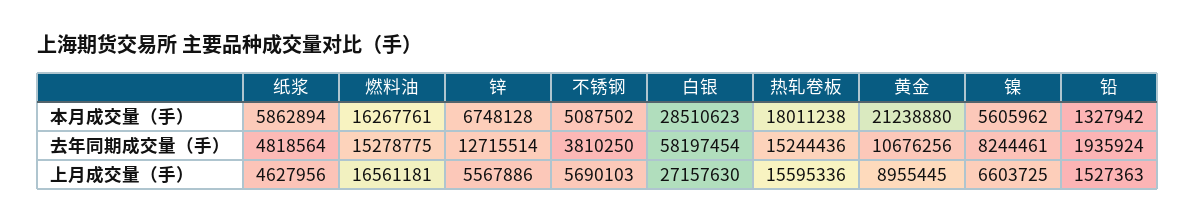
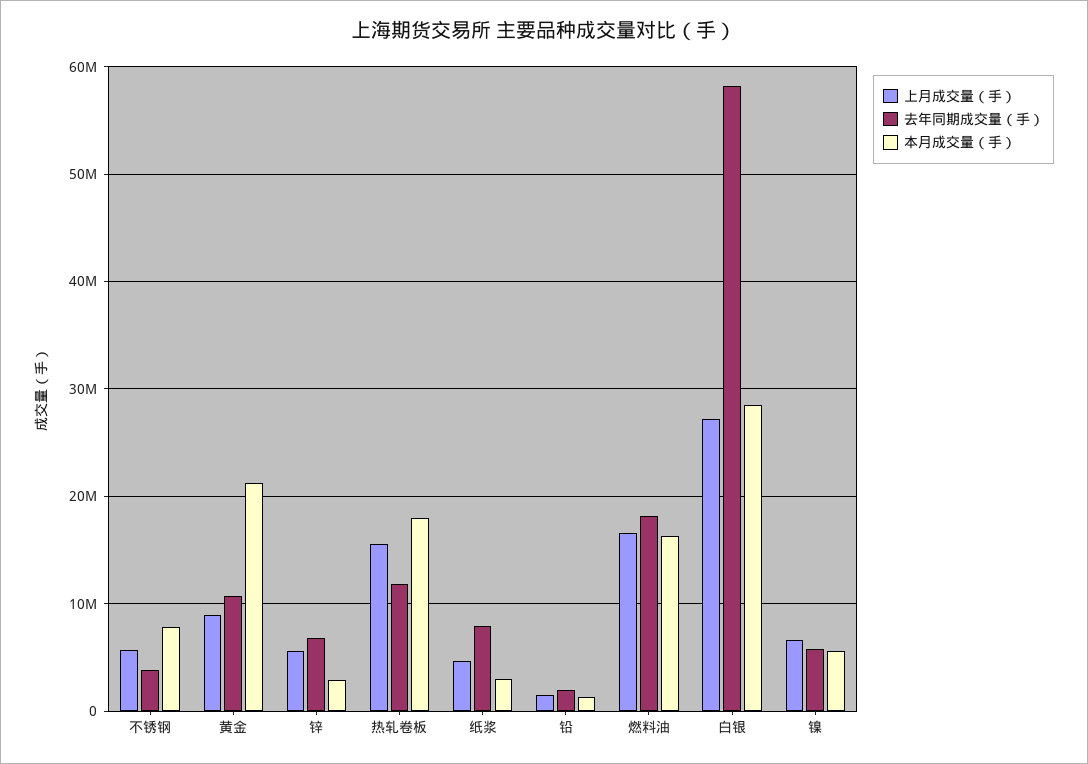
本月成交量（手）, 纸浆: 5862894 -> 3000000
本月成交量（手）, 锌: 6748128 -> 3000000
本月成交量（手）, 不锈钢: 5087502 -> 8000000
去年同期成交量（手）, 纸浆: 4818564 -> 8000000
去年同期成交量（手）, 燃料油: 15278775 -> 18000000
去年同期成交量（手）, 锌: 12715514 -> 7000000
去年同期成交量（手）, 热轧卷板: 15244436 -> 12000000
去年同期成交量（手）, 镍: 8244461 -> 6000000

